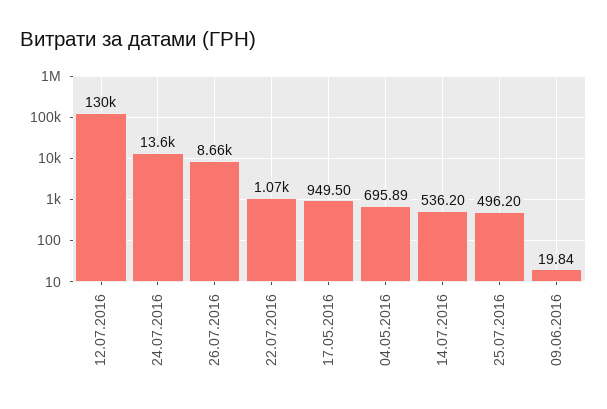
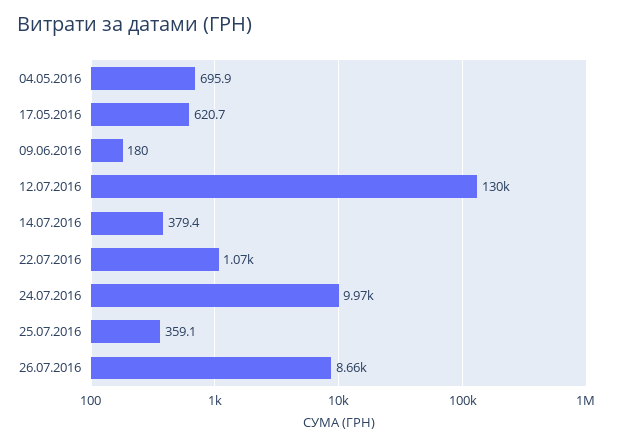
24.07.2016: 13600 -> 9970
17.05.2016: 949.5 -> 620.7
14.07.2016: 536.2 -> 379.4
25.07.2016: 496.2 -> 359.1
09.06.2016: 19.84 -> 180

